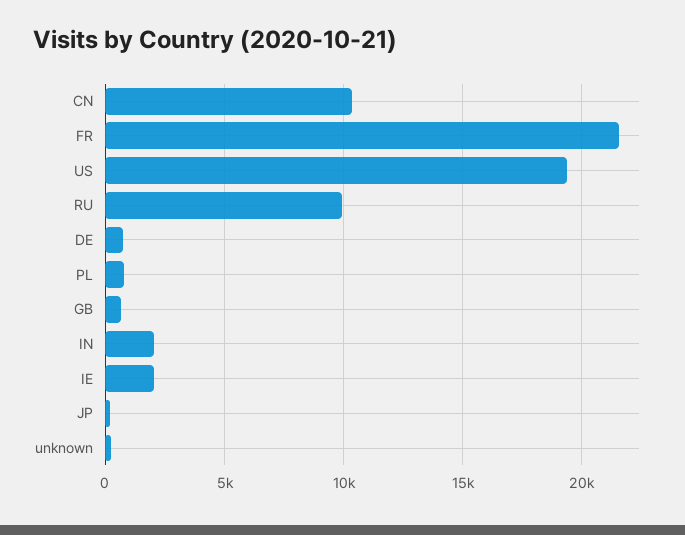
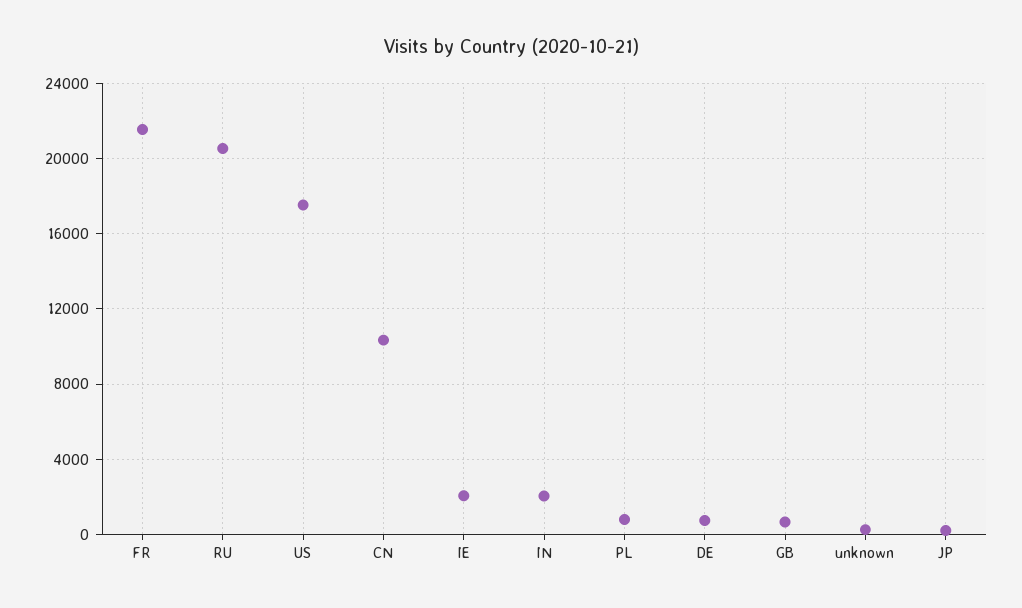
US: 19500 -> 17500
RU: 10000 -> 20500

